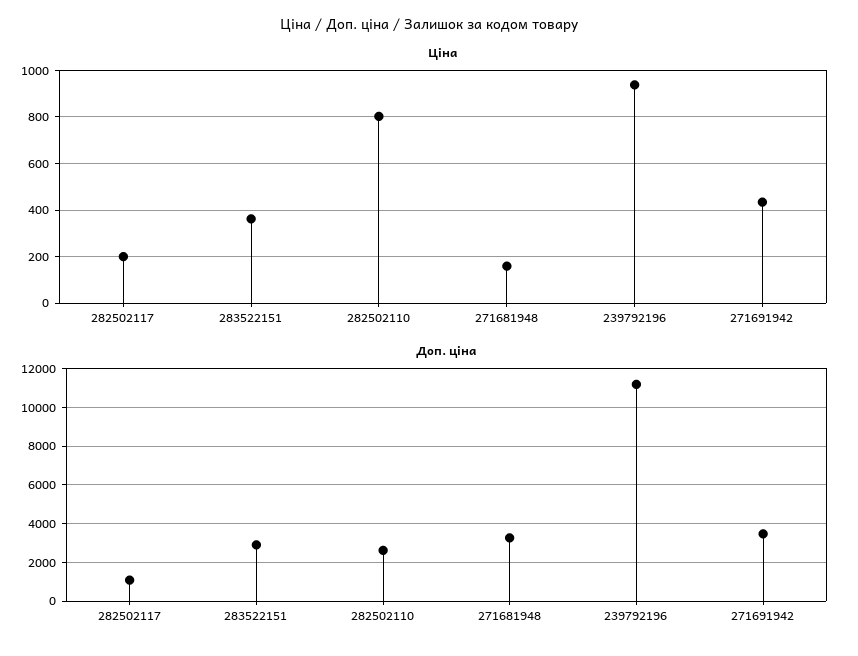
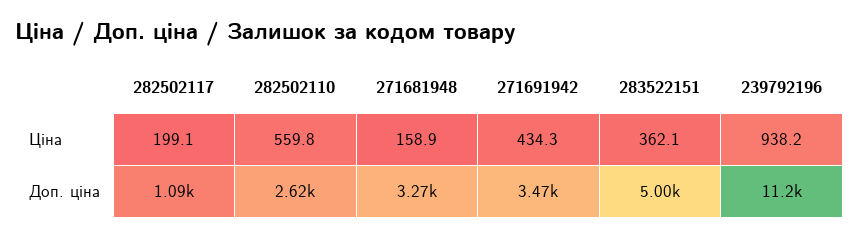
Ціна, 282502110: 800 -> 559.8
Доп. ціна, 283522151: 3000 -> 5000

